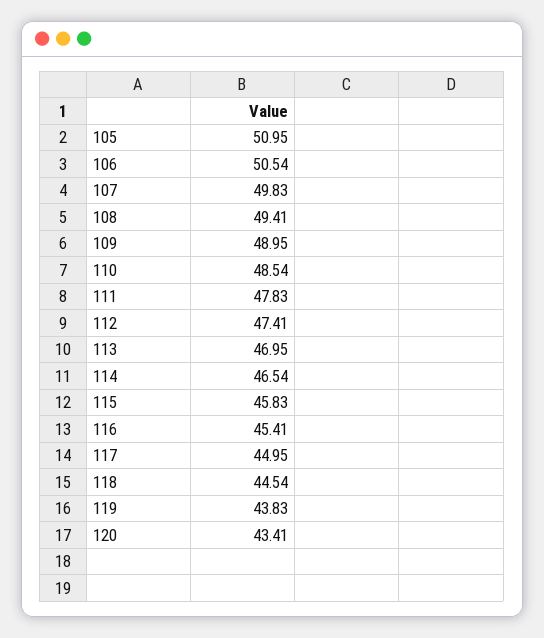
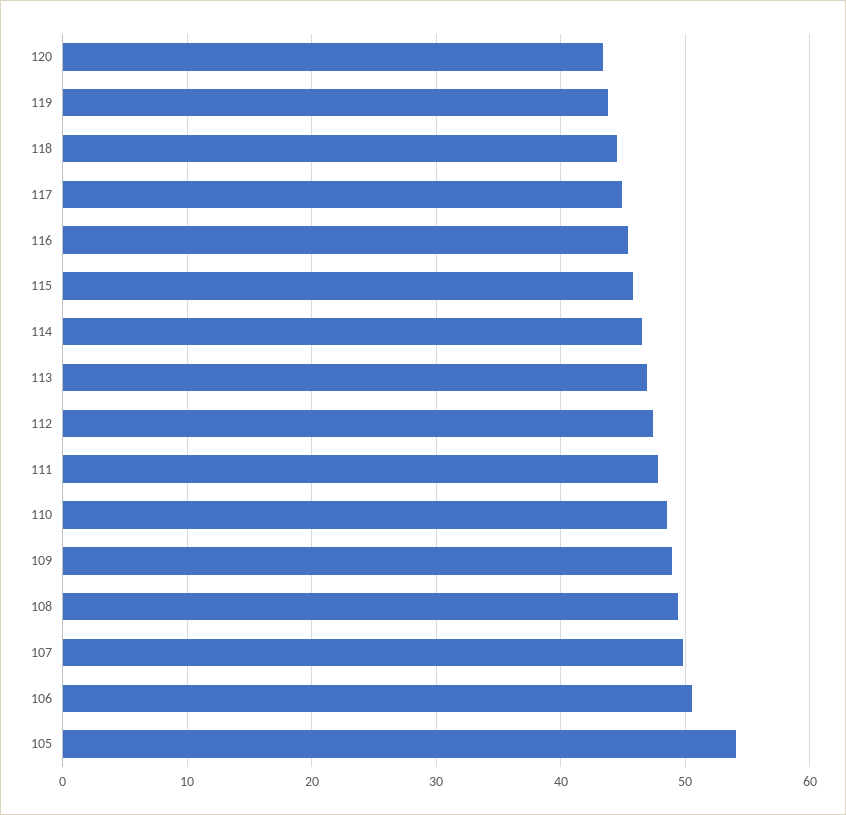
105: 50.95 -> 54

